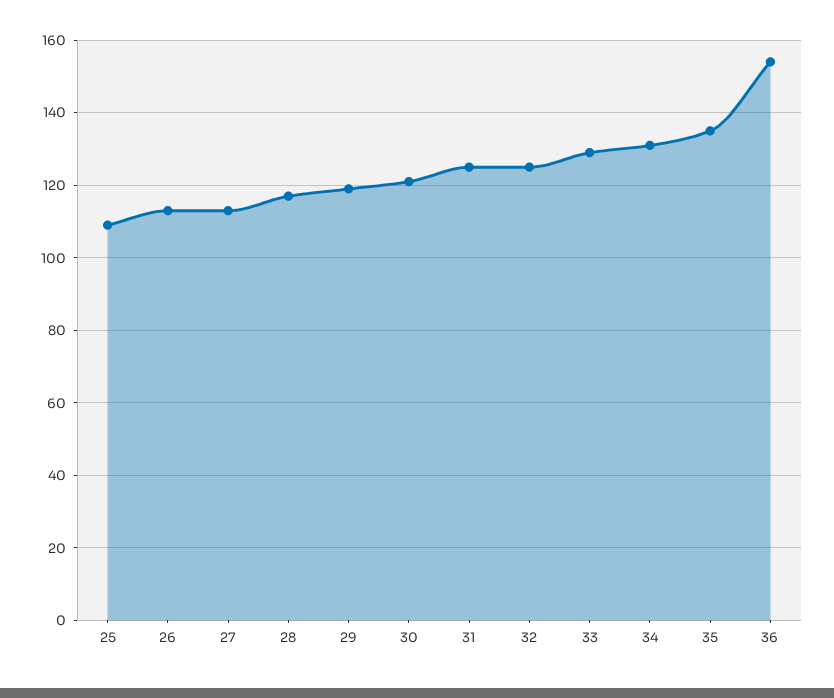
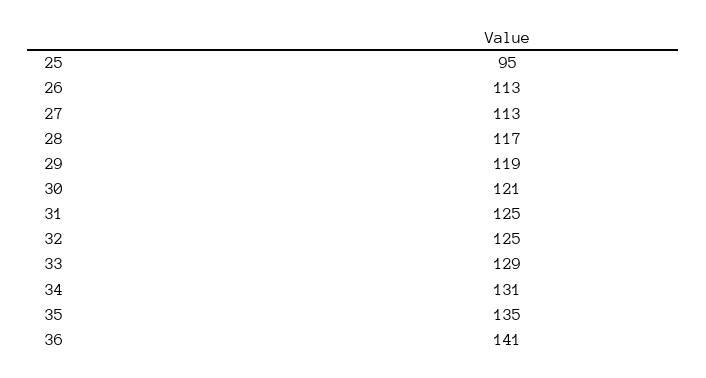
25: 110 -> 95
36: 155 -> 141

